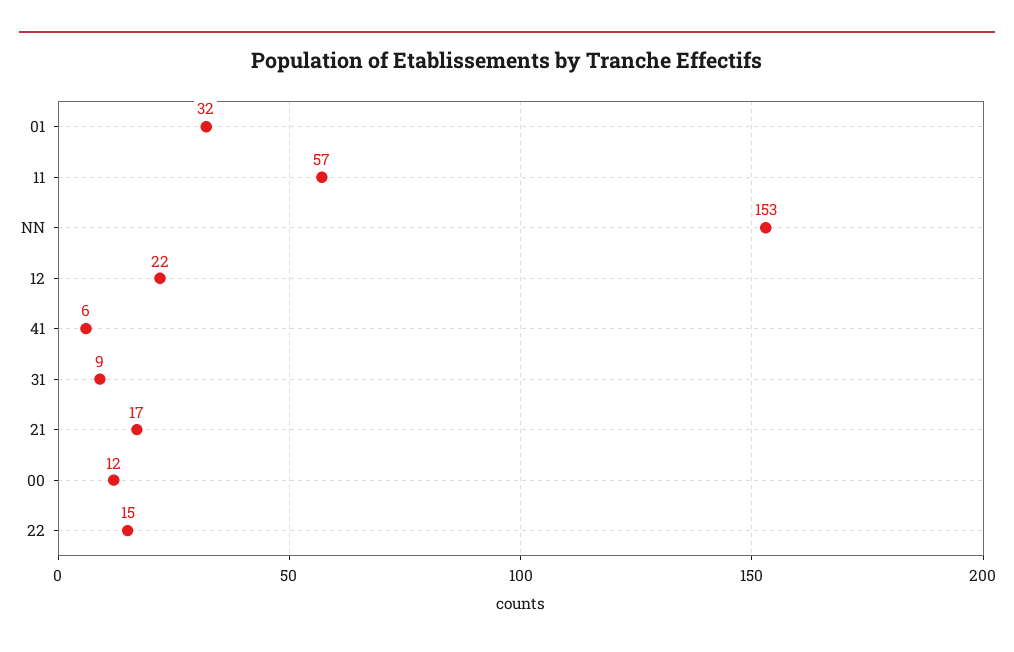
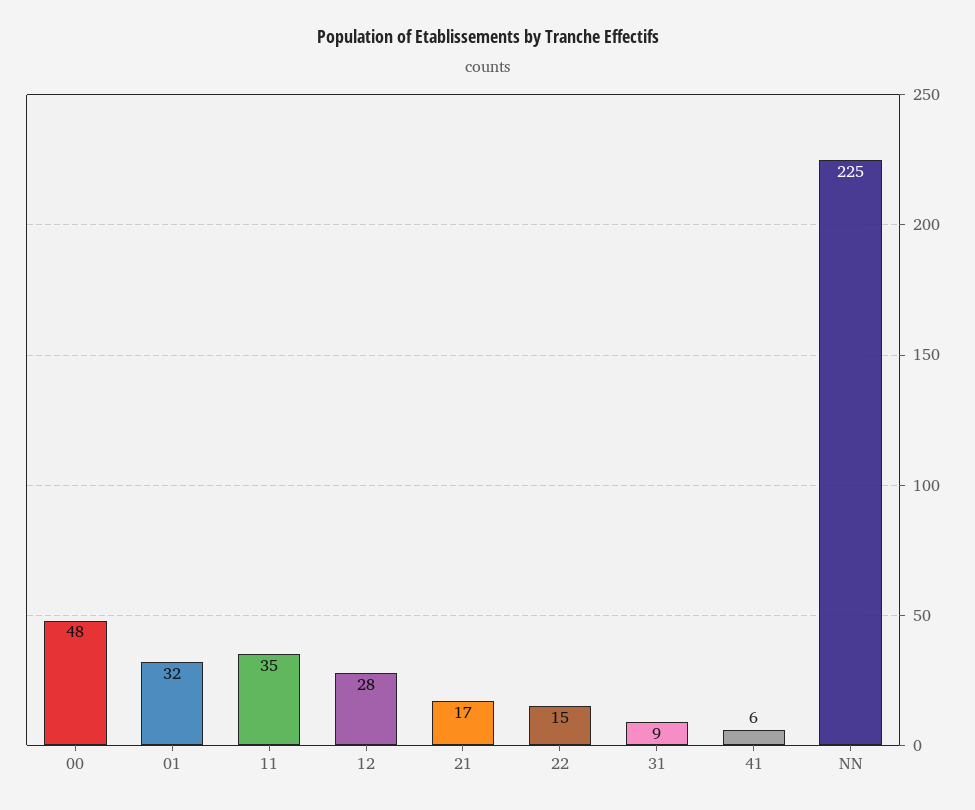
11: 57 -> 35
NN: 153 -> 225
12: 22 -> 28
00: 12 -> 48

